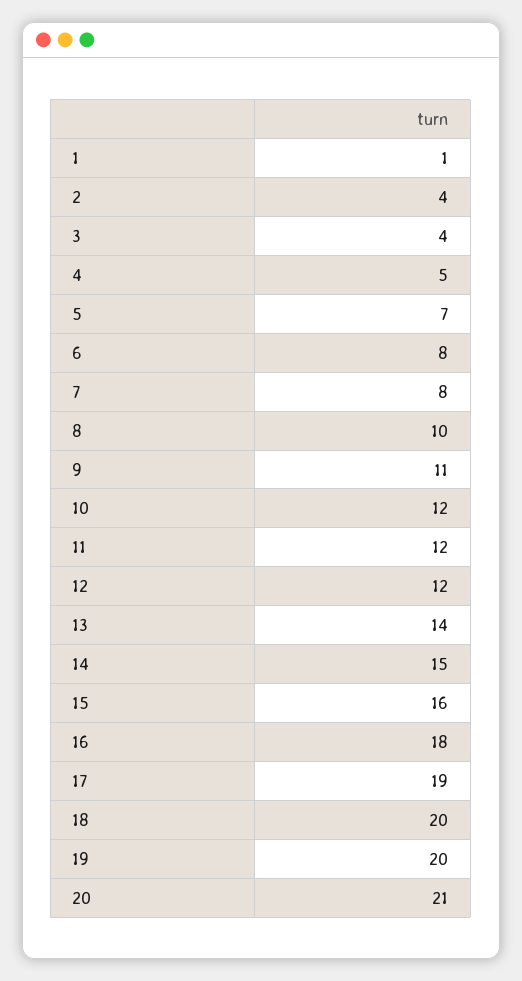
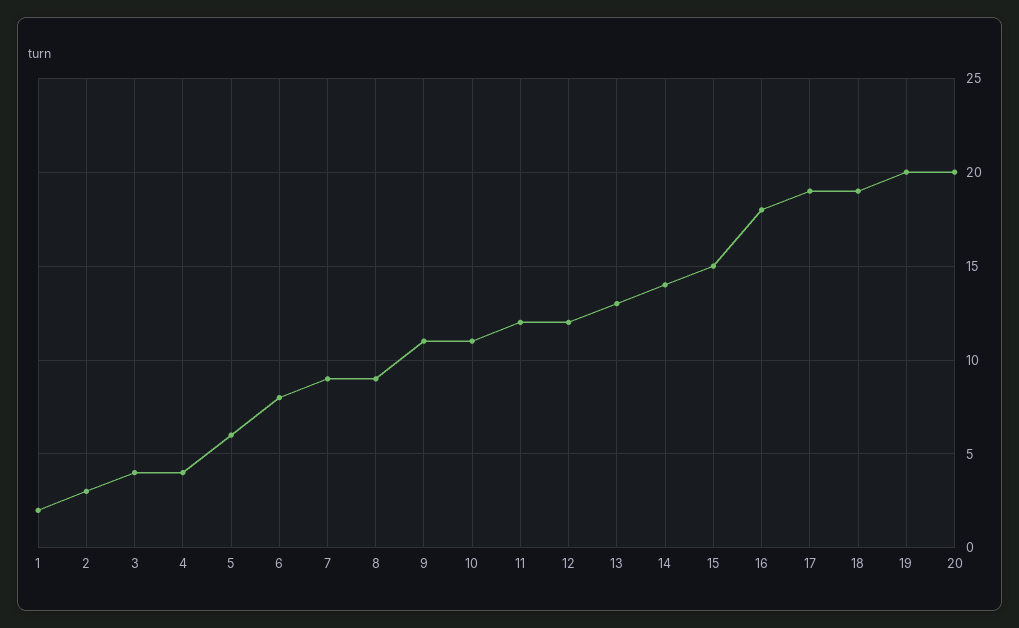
1: 1 -> 2
2: 4 -> 3
4: 5 -> 4
5: 7 -> 6
7: 8 -> 9
8: 10 -> 9
10: 12 -> 11
13: 14 -> 13
14: 15 -> 14
15: 16 -> 15
18: 20 -> 19
20: 21 -> 20

